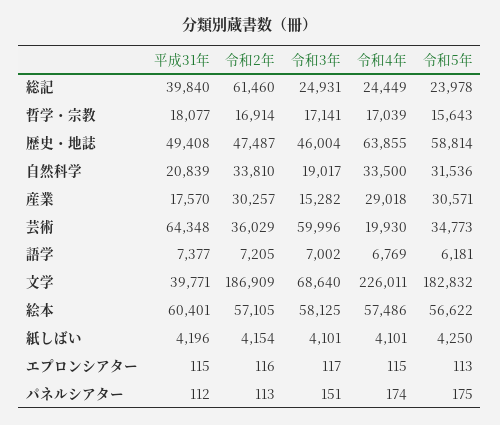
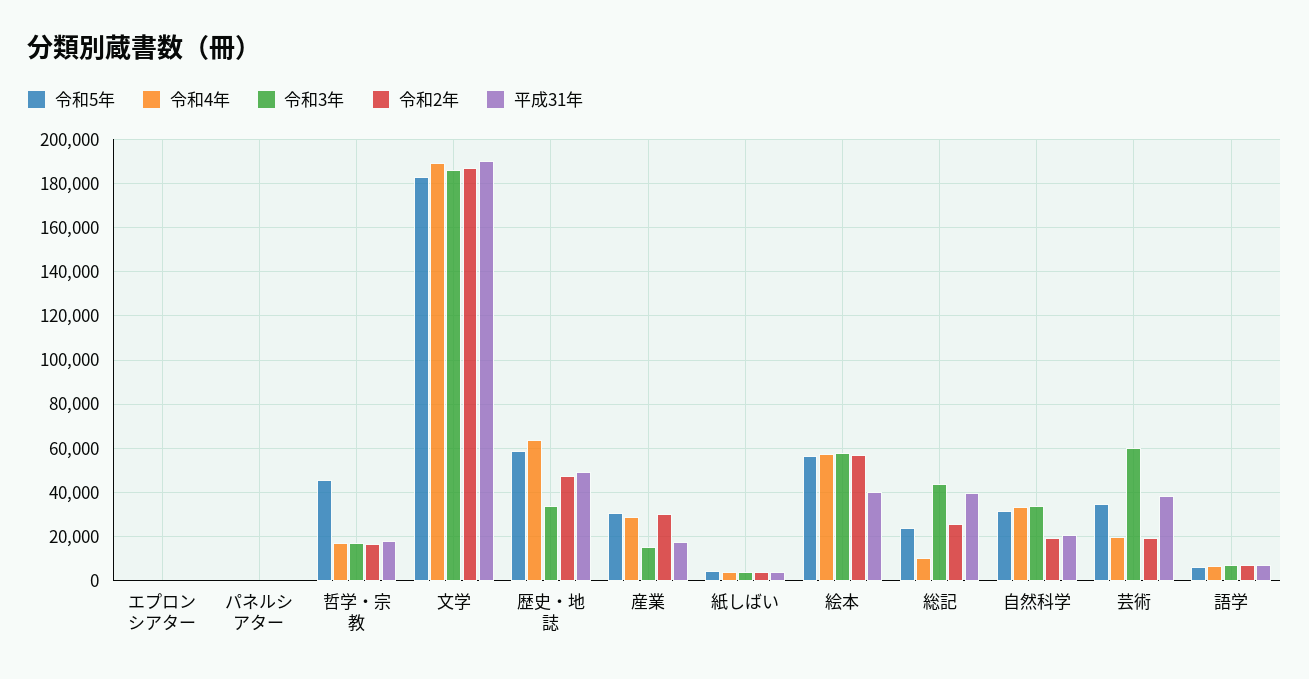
令和2年, 総記: 61460 -> 25000
令和3年, 総記: 24931 -> 45000
令和4年, 総記: 24449 -> 10000
令和5年, 哲学・宗教: 15643 -> 45000
令和3年, 歴史・地誌: 46004 -> 35000
令和2年, 自然科学: 33810 -> 20000
令和3年, 自然科学: 19017 -> 35000
平成31年, 芸術: 64348 -> 40000
令和2年, 芸術: 36029 -> 20000
平成31年, 文学: 39771 -> 190000
令和3年, 文学: 68640 -> 185000
令和4年, 文学: 226011 -> 190000
平成31年, 絵本: 60401 -> 40000

